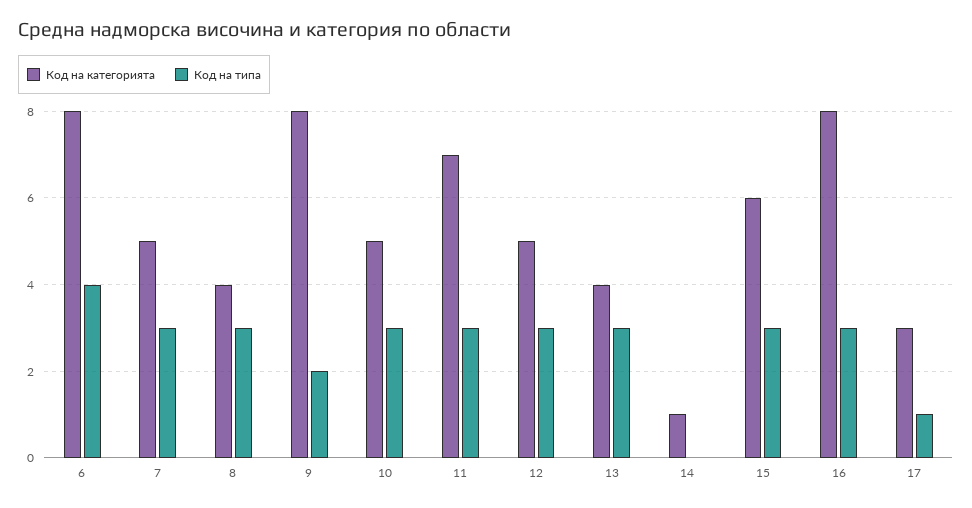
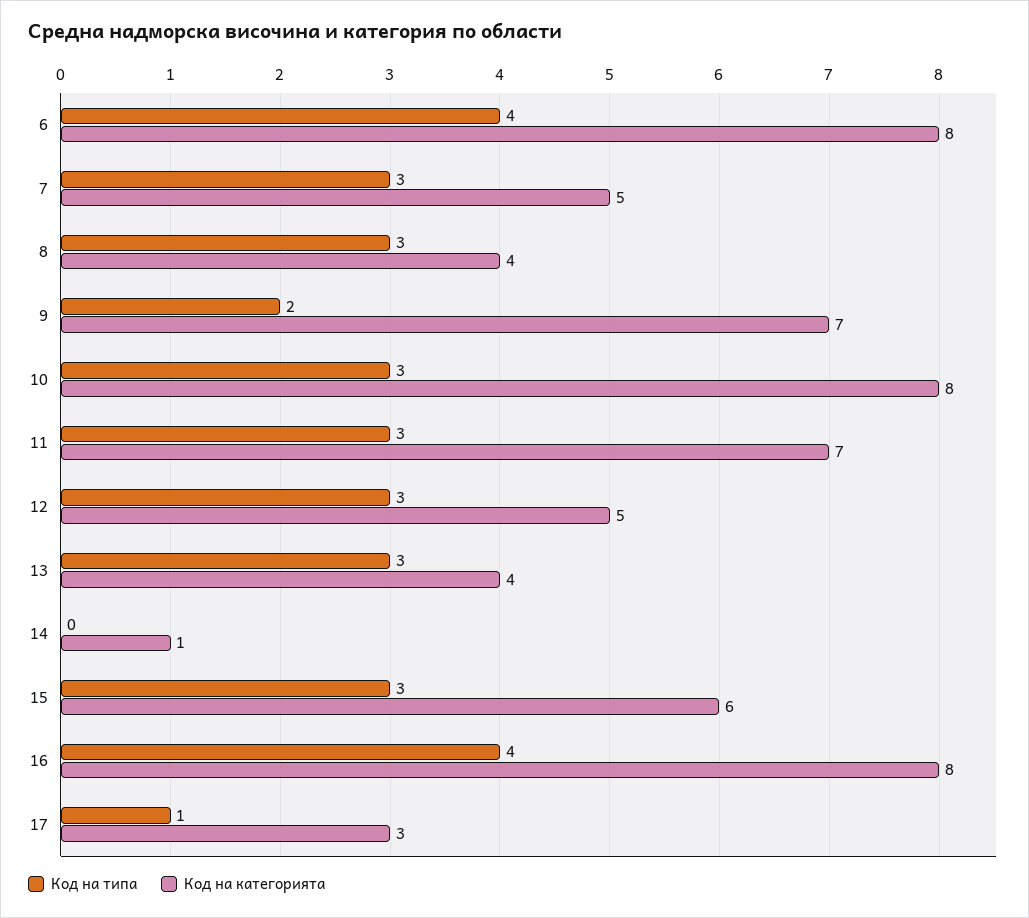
Код на категорията, 9: 8 -> 7
Код на категорията, 10: 5 -> 8
Код на типа, 16: 3 -> 4

